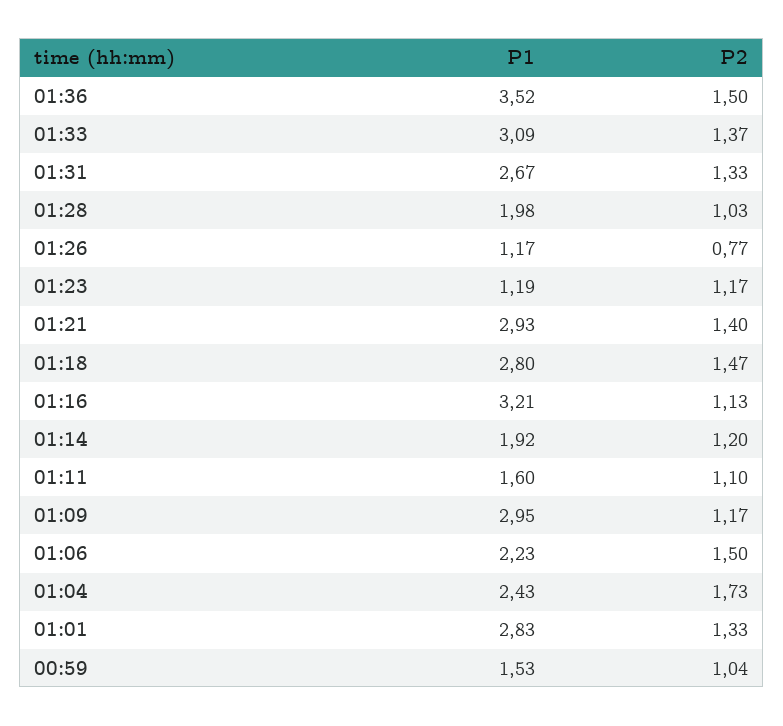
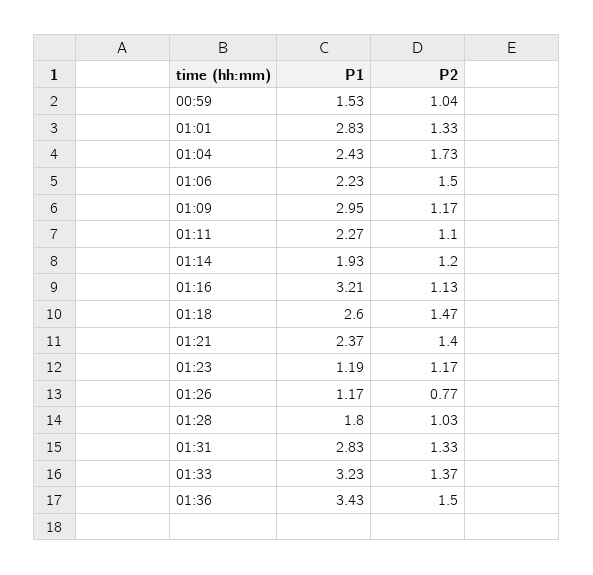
P1, 01:36: 3.52 -> 3.43
P1, 01:33: 3.09 -> 3.23
P1, 01:31: 2.67 -> 2.83
P1, 01:28: 1.98 -> 1.8
P1, 01:21: 2.93 -> 2.37
P1, 01:18: 2.8 -> 2.6
P1, 01:14: 1.92 -> 1.93
P1, 01:11: 1.6 -> 2.27

